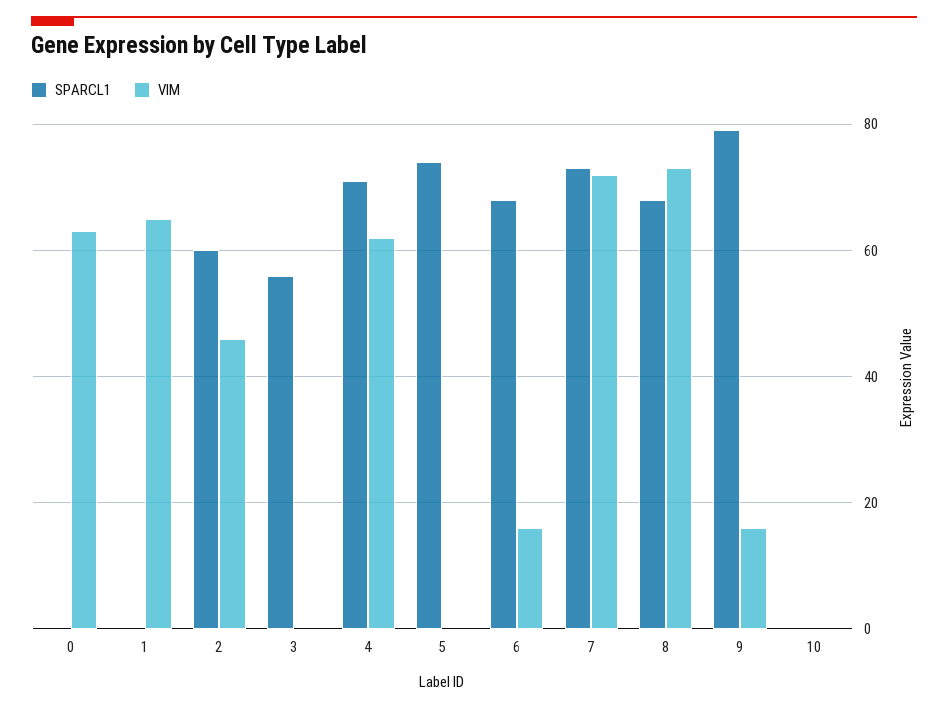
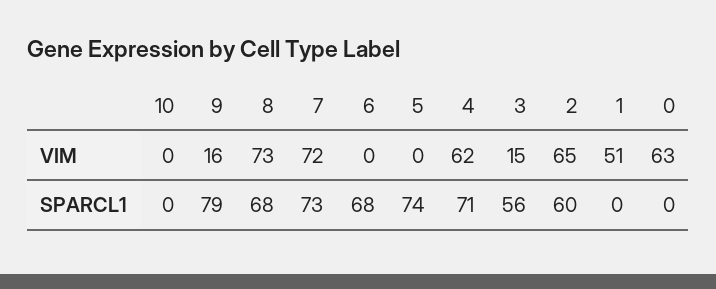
VIM, 1: 65 -> 51
VIM, 2: 45 -> 65
VIM, 3: 0 -> 15
VIM, 6: 15 -> 0

